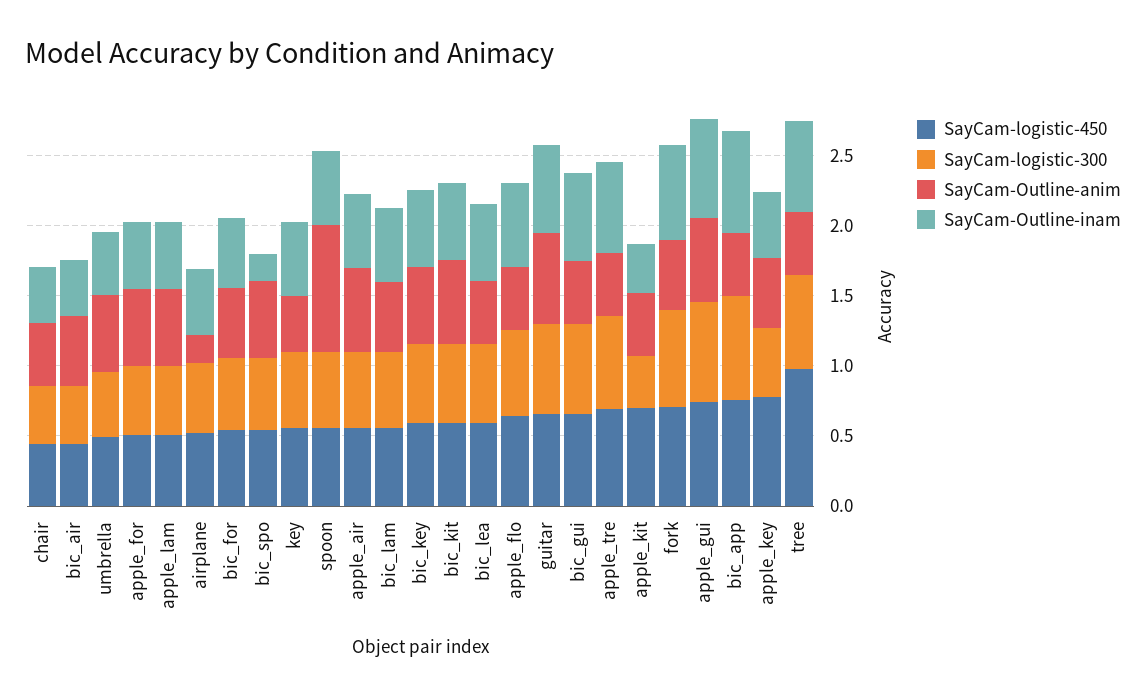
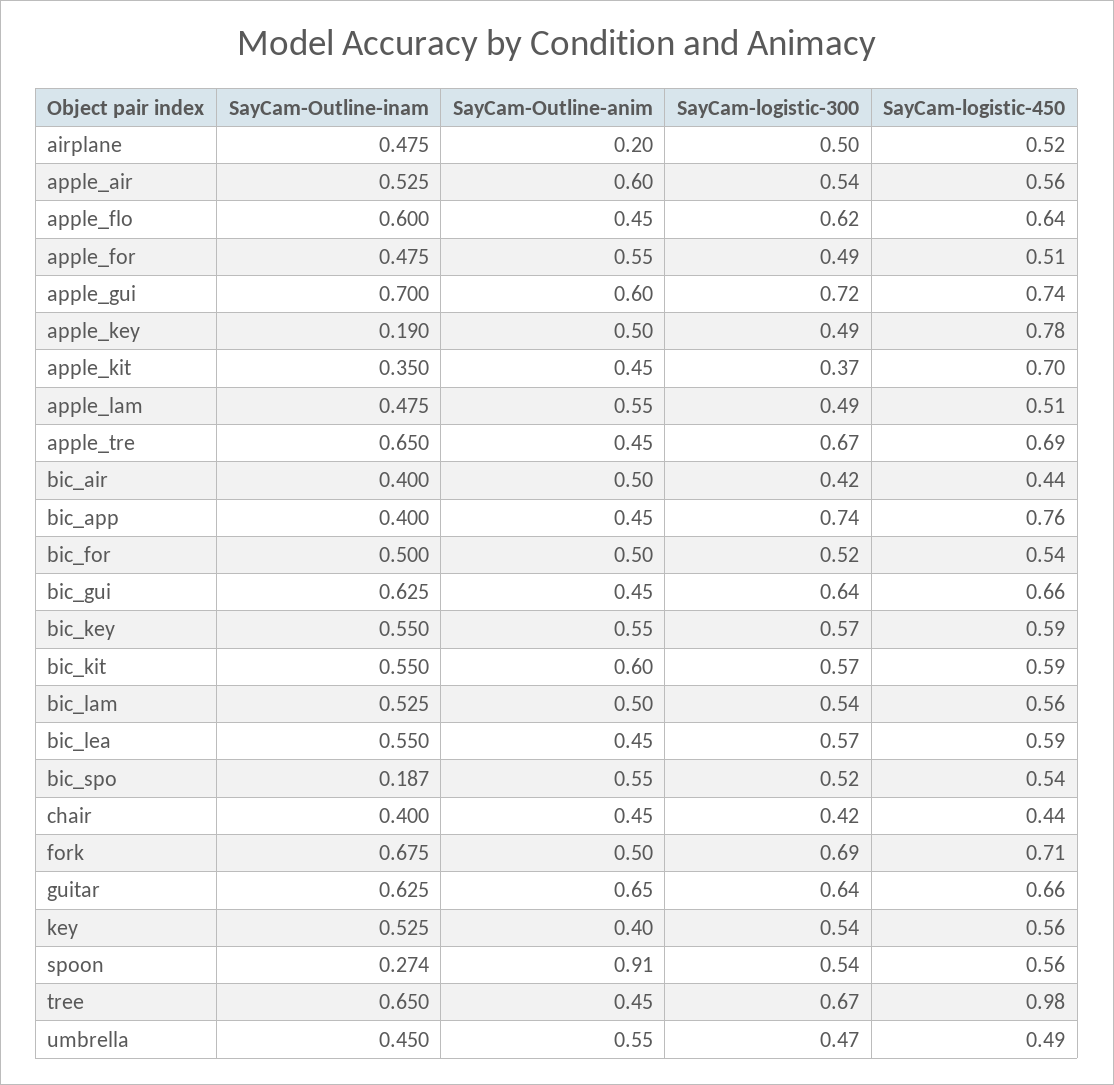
SayCam-Outline-inam, spoon: 0.5 -> 0.274
SayCam-Outline-inam, bic_app: 0.7 -> 0.4
SayCam-Outline-inam, apple_key: 0.5 -> 0.19

